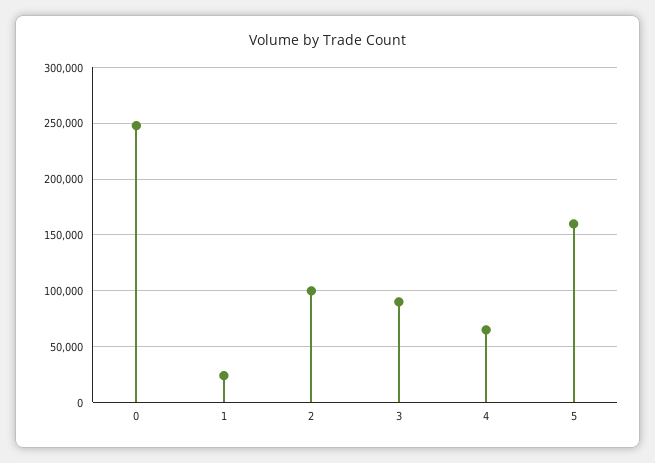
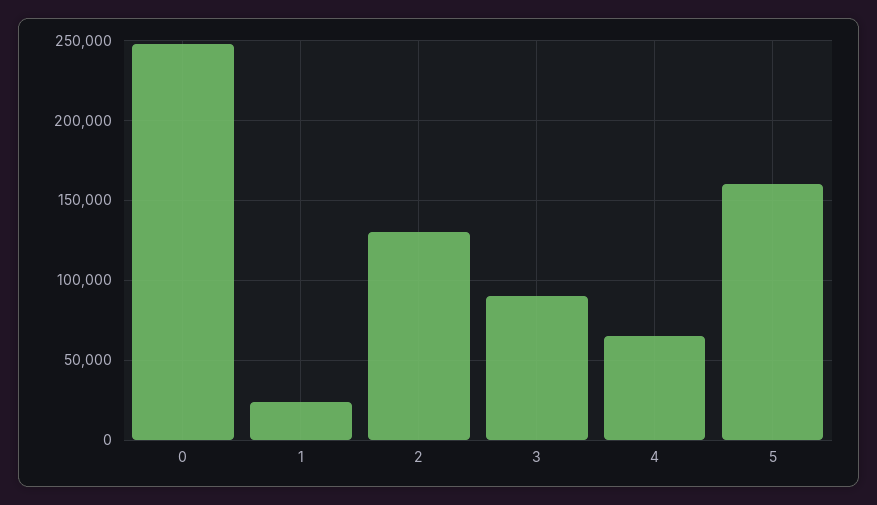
2: 100000 -> 130000

